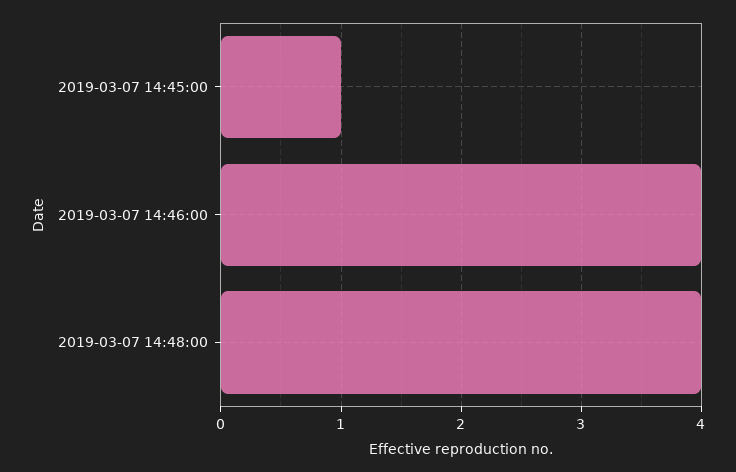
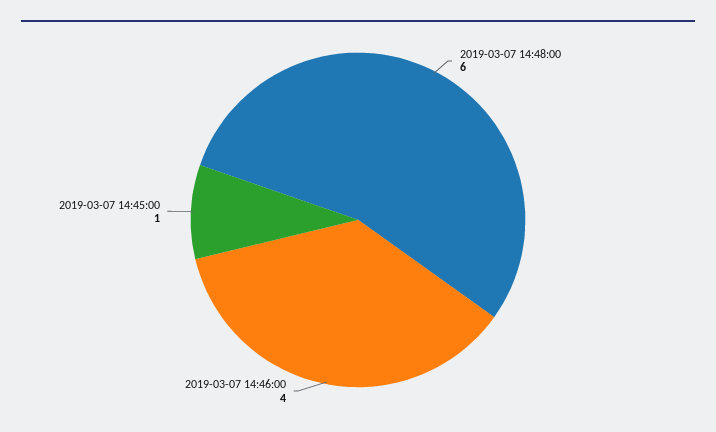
2019-03-07 14:48:00: 4 -> 6

